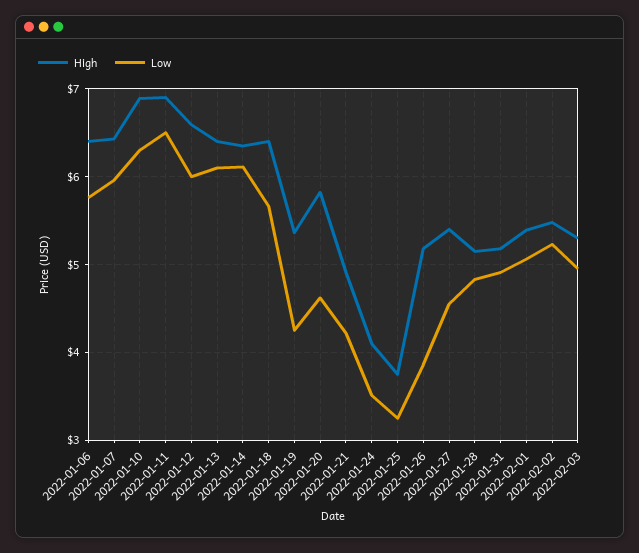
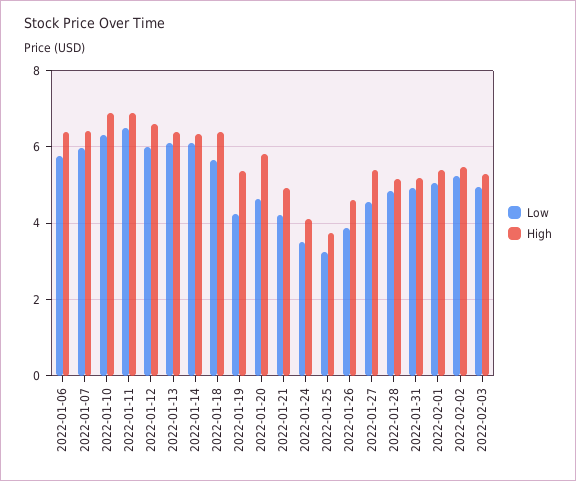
High, 2022-01-26: 5.2 -> 4.6

